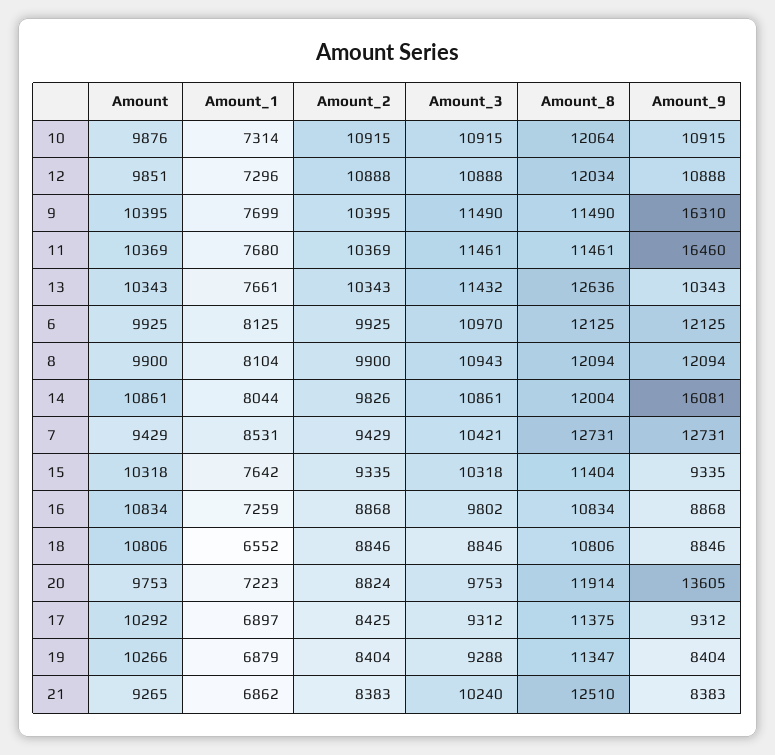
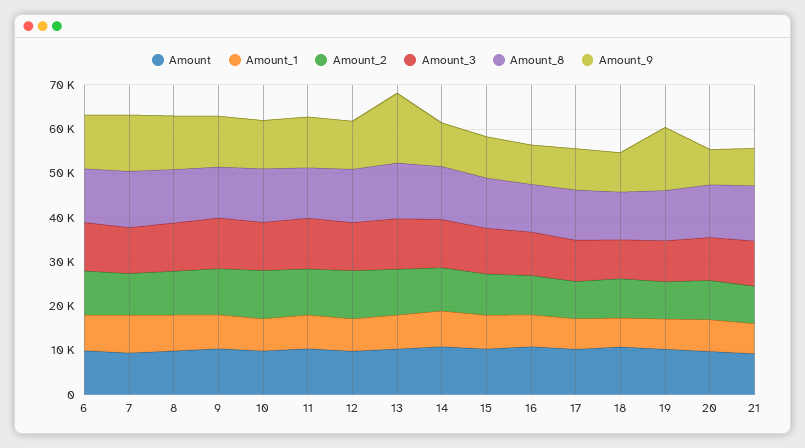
Amount_9, 9: 16310 -> 12000
Amount_9, 11: 16460 -> 12000
Amount_9, 13: 10343 -> 16000
Amount_9, 14: 16081 -> 10000
Amount_9, 20: 13605 -> 8000
Amount_9, 19: 8404 -> 14000

